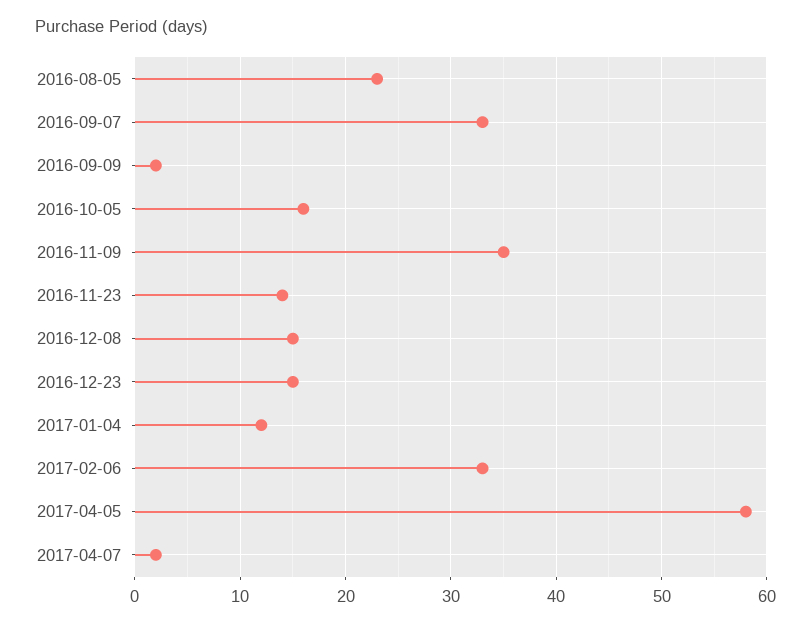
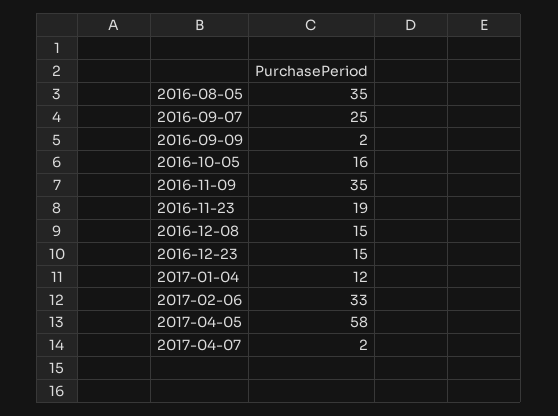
2016-08-05: 23 -> 35
2016-09-07: 33 -> 25
2016-11-23: 14 -> 19

